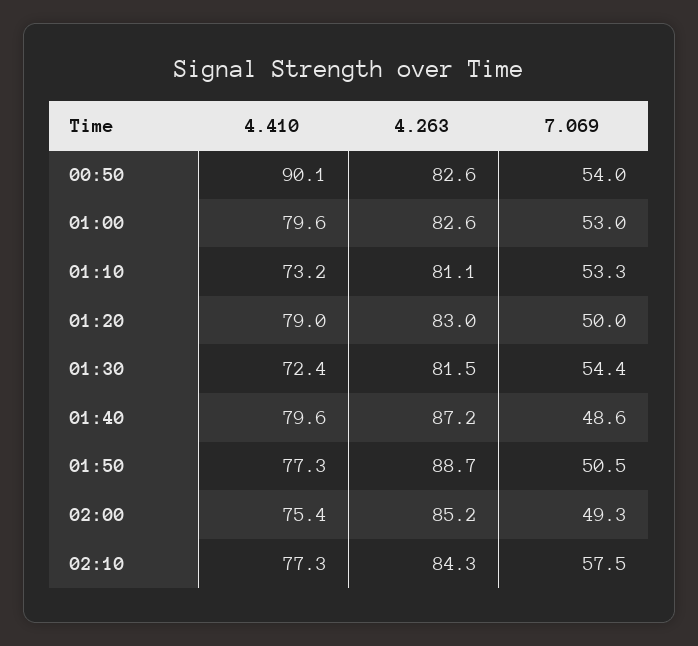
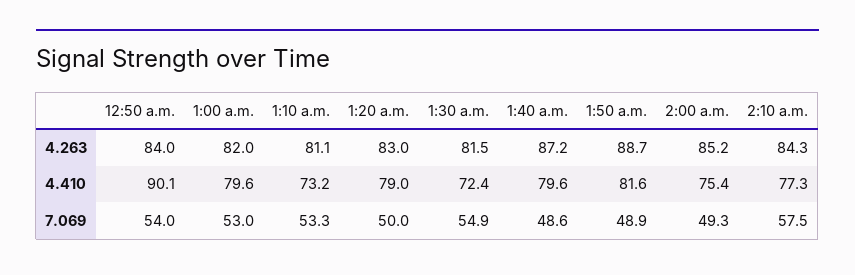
4.263, 00:50: 82.6 -> 84
4.263, 01:00: 82.6 -> 82
7.069, 01:30: 54.4 -> 54.9
4.410, 01:50: 77.3 -> 81.6
7.069, 01:50: 50.5 -> 48.9

